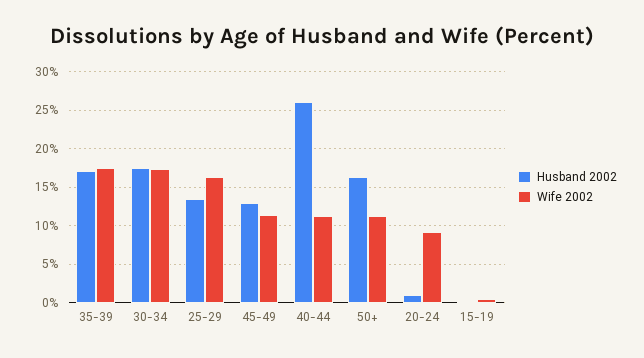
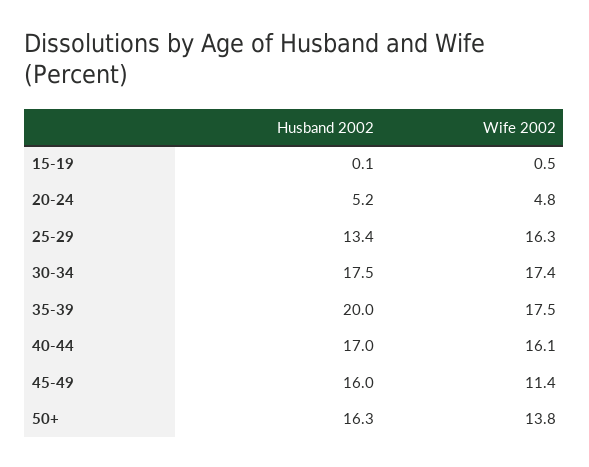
Husband 2002, 35-39: 17 -> 20
Husband 2002, 45-49: 13 -> 16
Husband 2002, 40-44: 26 -> 17
Wife 2002, 40-44: 11 -> 16.1
Wife 2002, 50+: 11 -> 13.8
Husband 2002, 20-24: 1 -> 5.2
Wife 2002, 20-24: 9 -> 4.8

